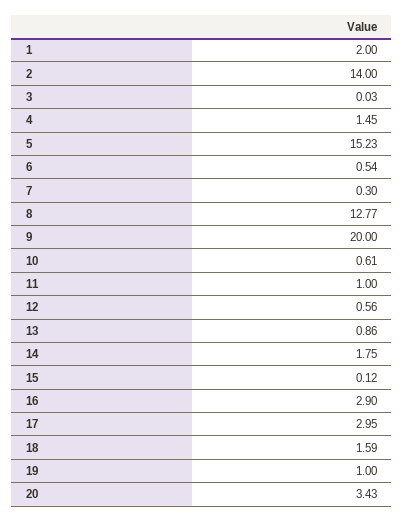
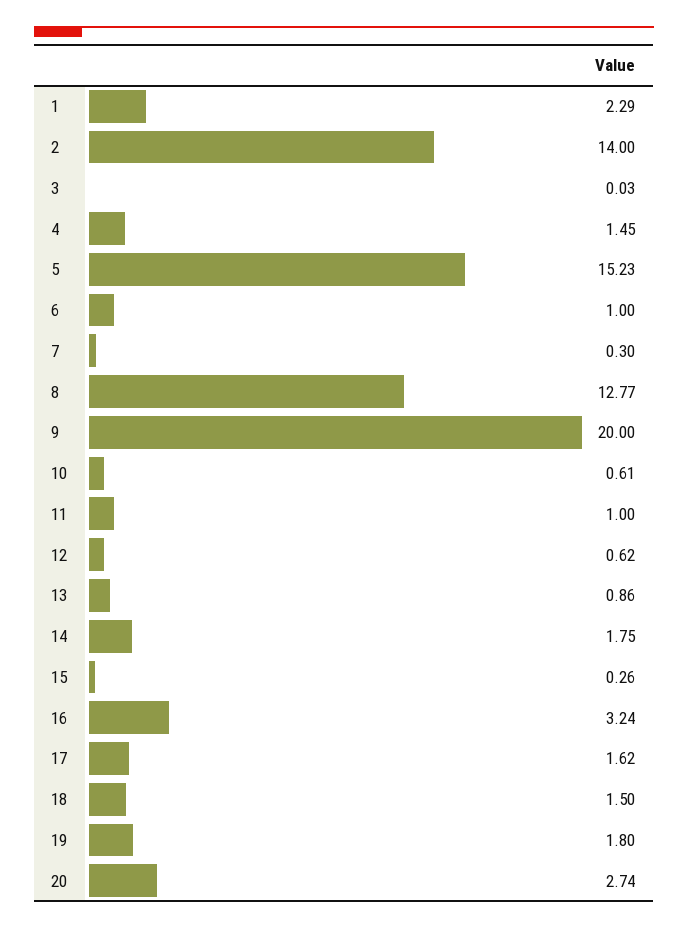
1: 2 -> 2.29
6: 0.54 -> 1
12: 0.56 -> 0.62
15: 0.12 -> 0.26
16: 2.9 -> 3.24
17: 2.95 -> 1.62
18: 1.59 -> 1.5
19: 1 -> 1.8
20: 3.43 -> 2.74

